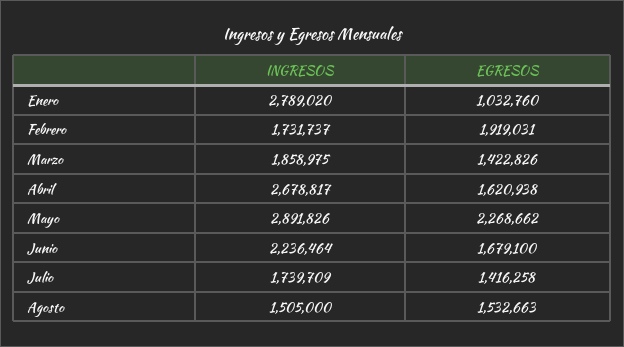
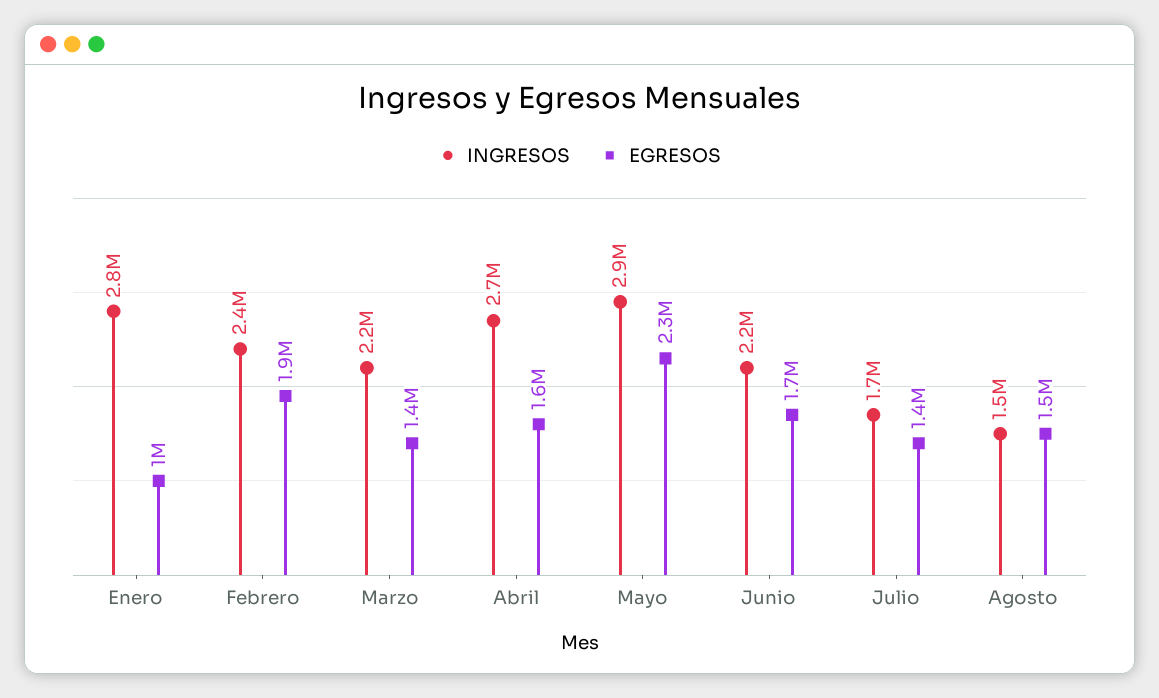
INGRESOS, Febrero: 1731737 -> 2400000
INGRESOS, Marzo: 1858975 -> 2200000

